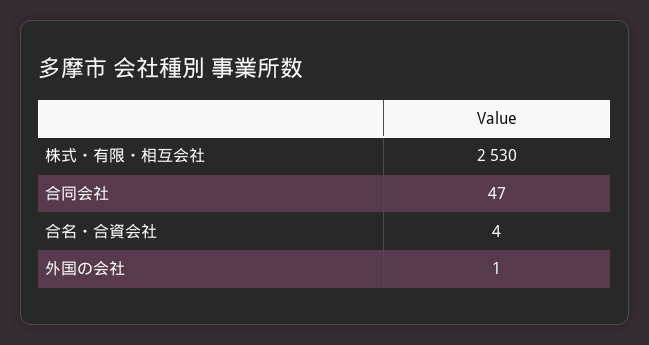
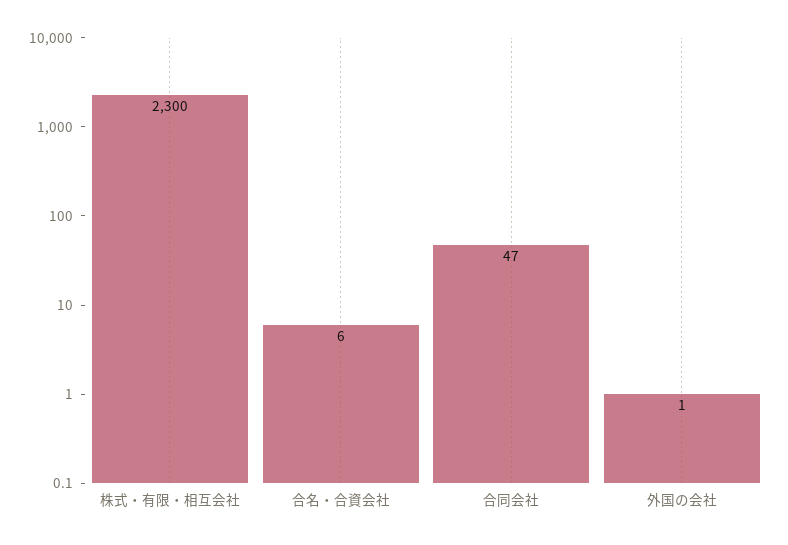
株式・有限・相互会社: 2530 -> 2300
合名・合資会社: 4 -> 6

